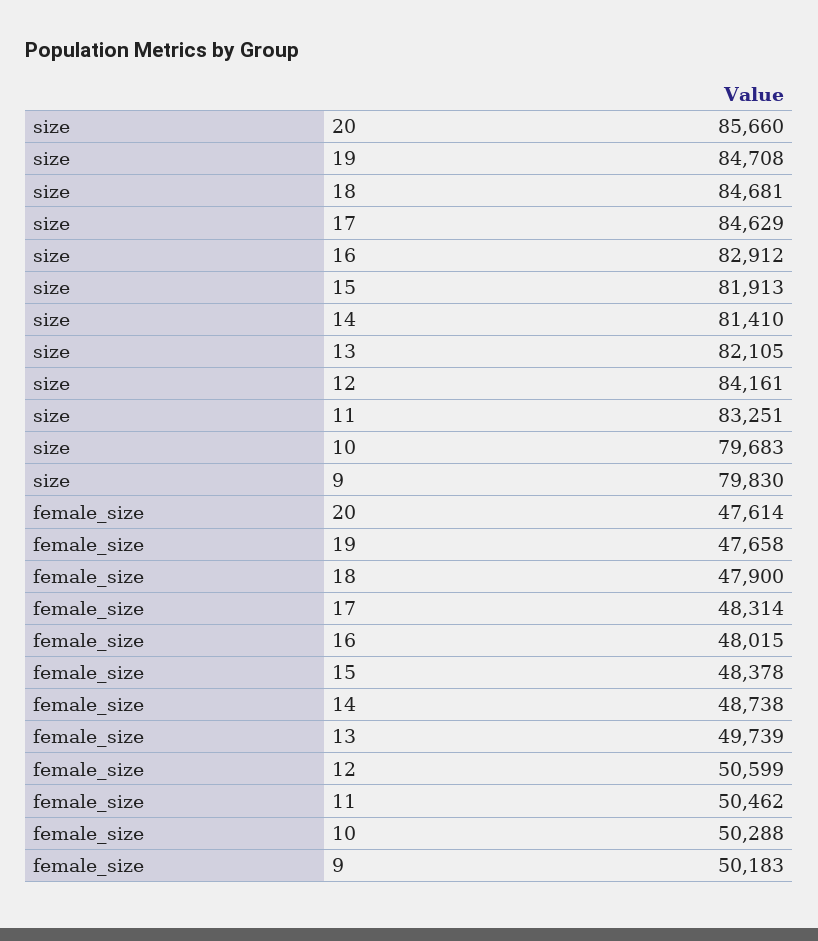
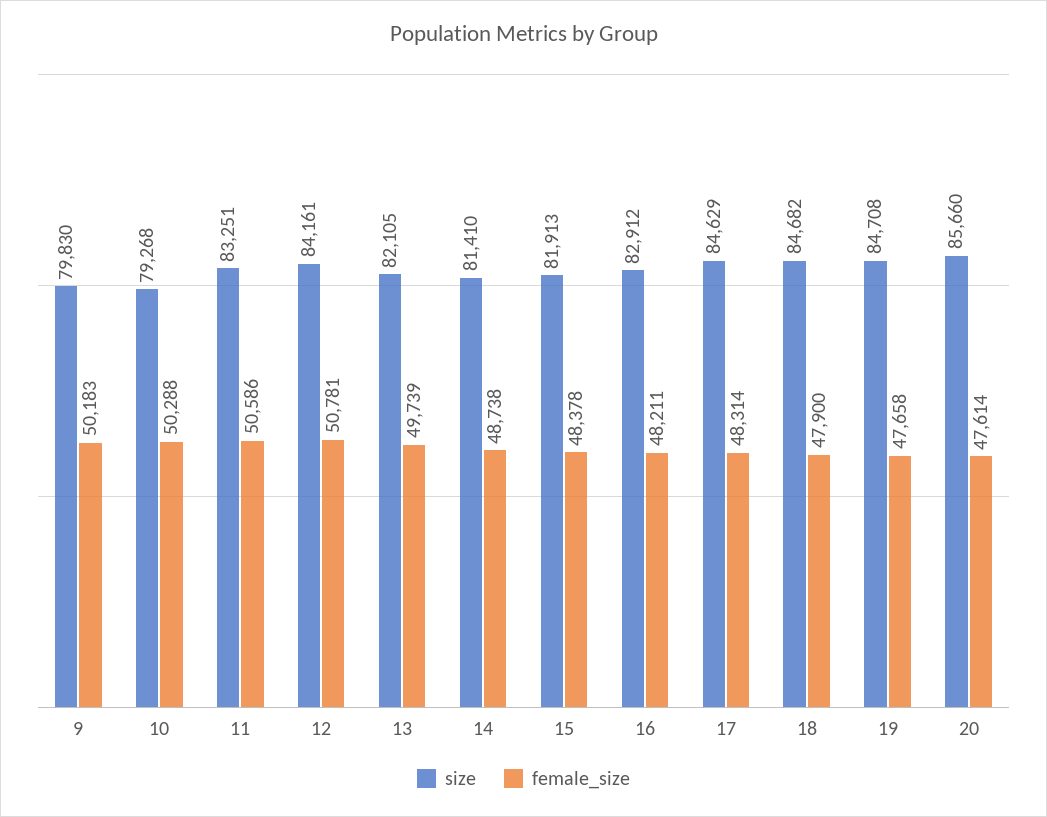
size, 18: 84681 -> 84682
size, 10: 79683 -> 79268
female_size, 16: 48015 -> 48211
female_size, 12: 50599 -> 50781
female_size, 11: 50462 -> 50586

